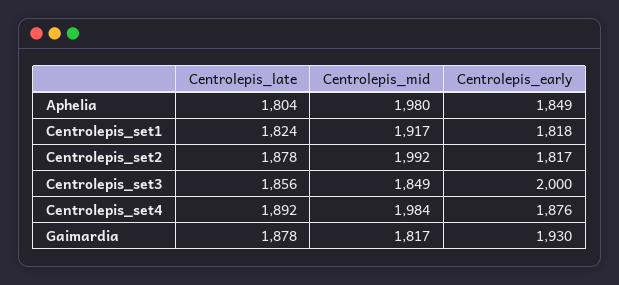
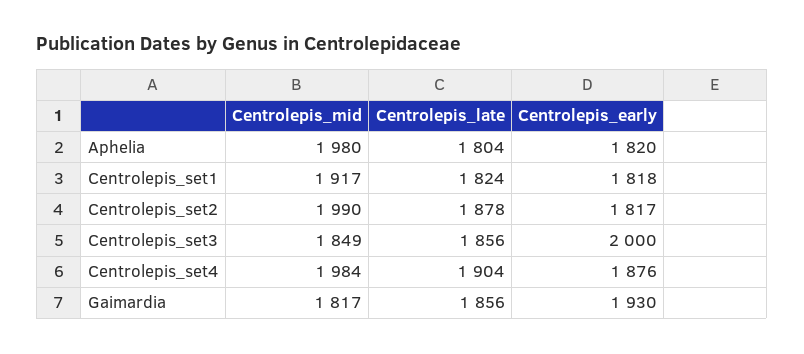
Centrolepis_early, Aphelia: 1849 -> 1820
Centrolepis_mid, Centrolepis_set2: 1992 -> 1990
Centrolepis_late, Centrolepis_set4: 1892 -> 1904
Centrolepis_late, Gaimardia: 1878 -> 1856

